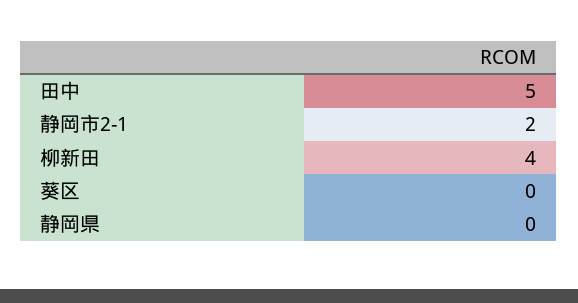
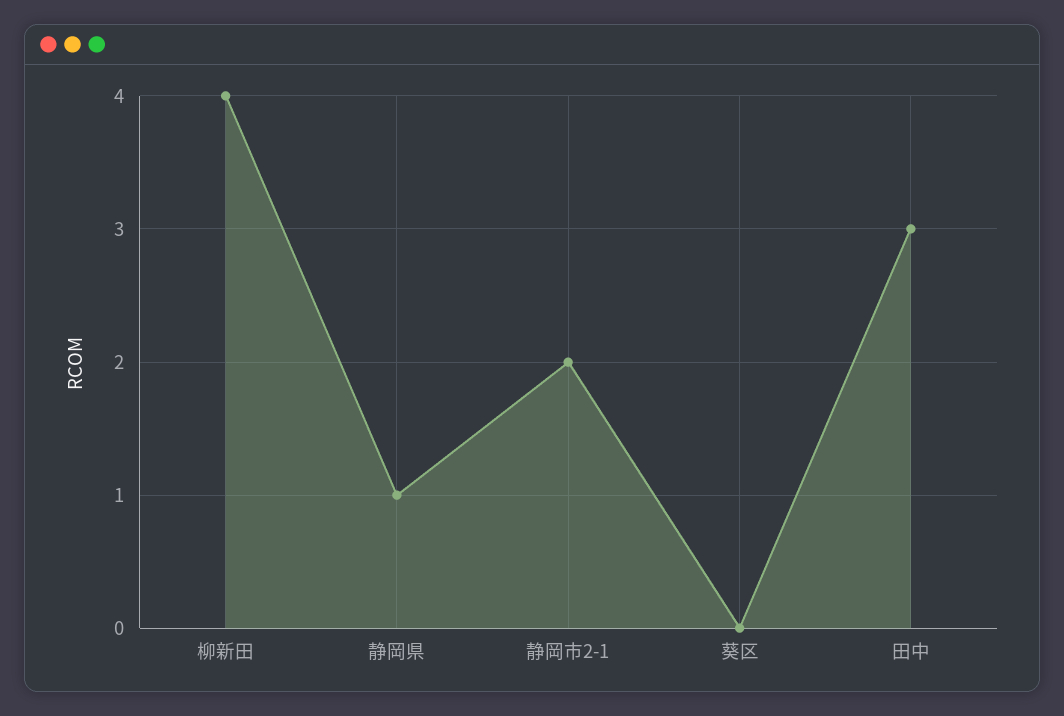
田中: 5 -> 3
静岡県: 0 -> 1

